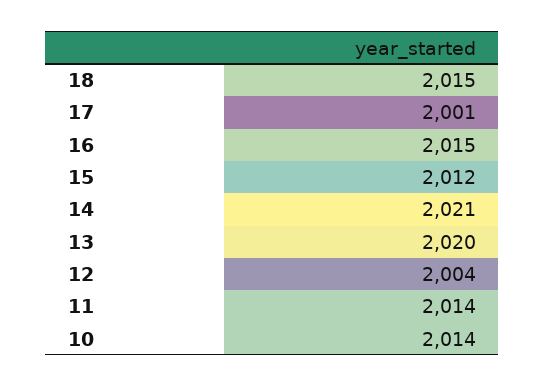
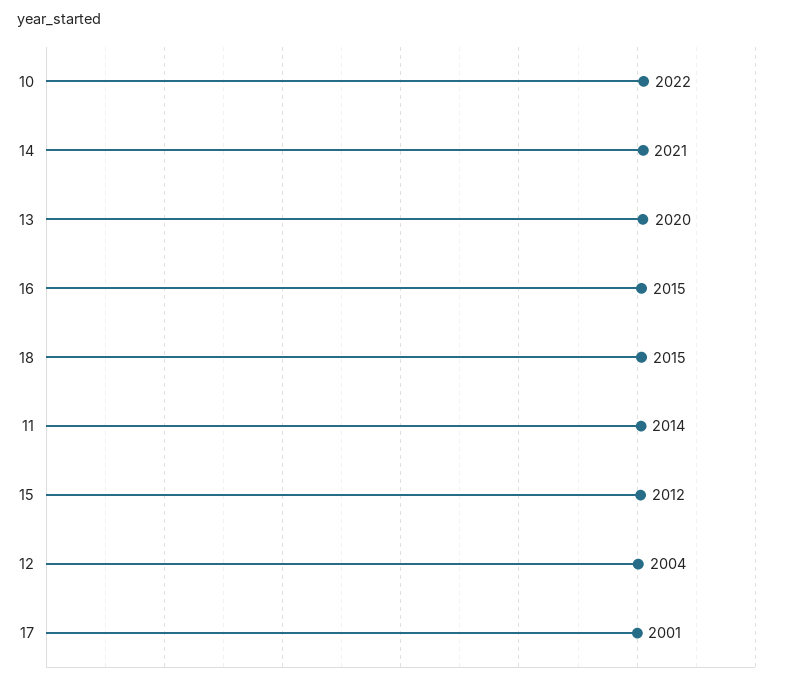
10: 2014 -> 2022

